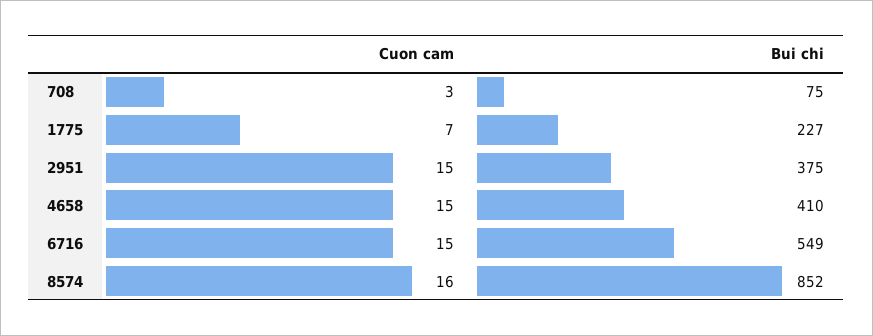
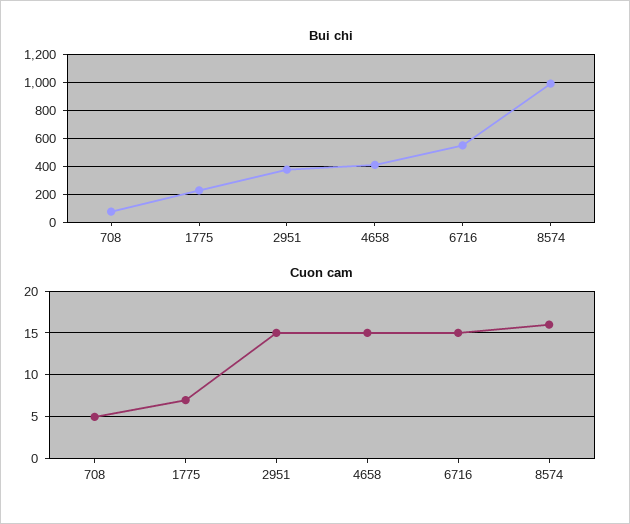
Cuon cam, 708: 3 -> 5
Bui chi, 8574: 852 -> 1000

